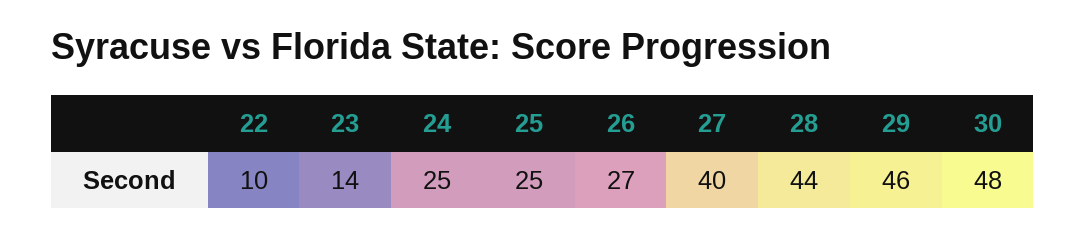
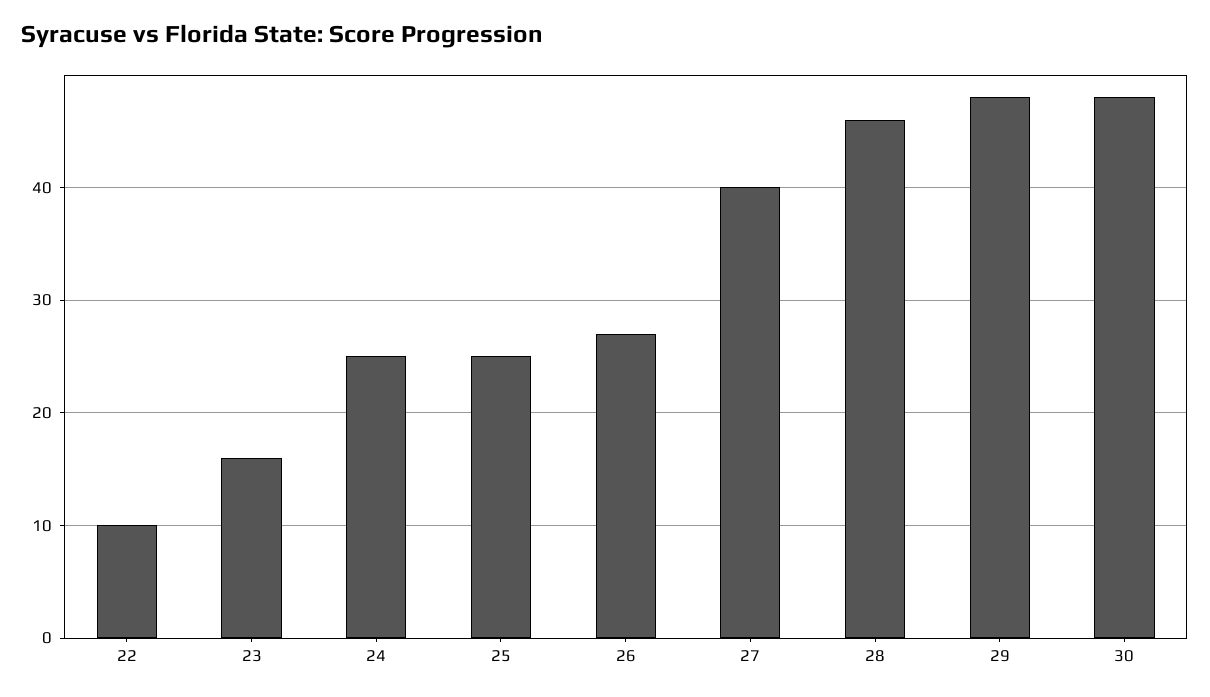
23: 14 -> 16
28: 44 -> 46
29: 46 -> 48

